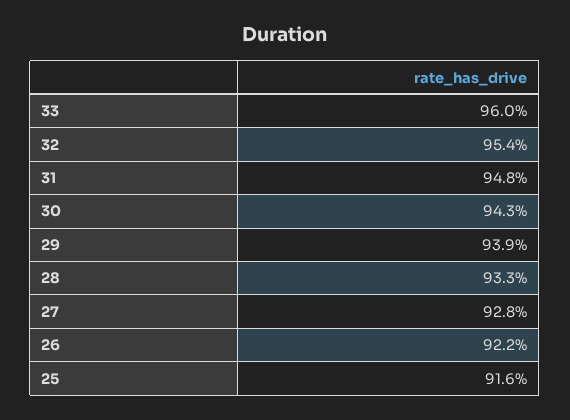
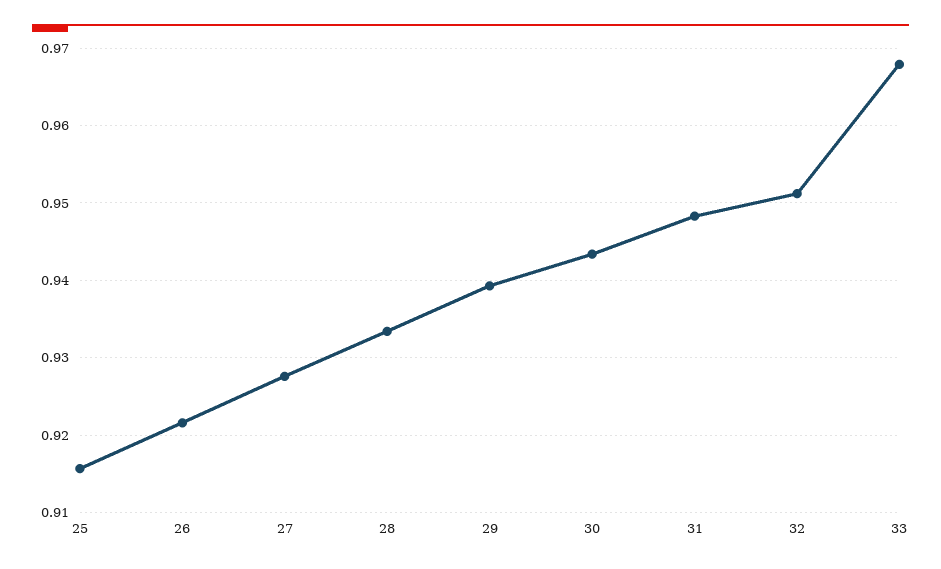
33: 0.96 -> 0.968
32: 0.954 -> 0.951

